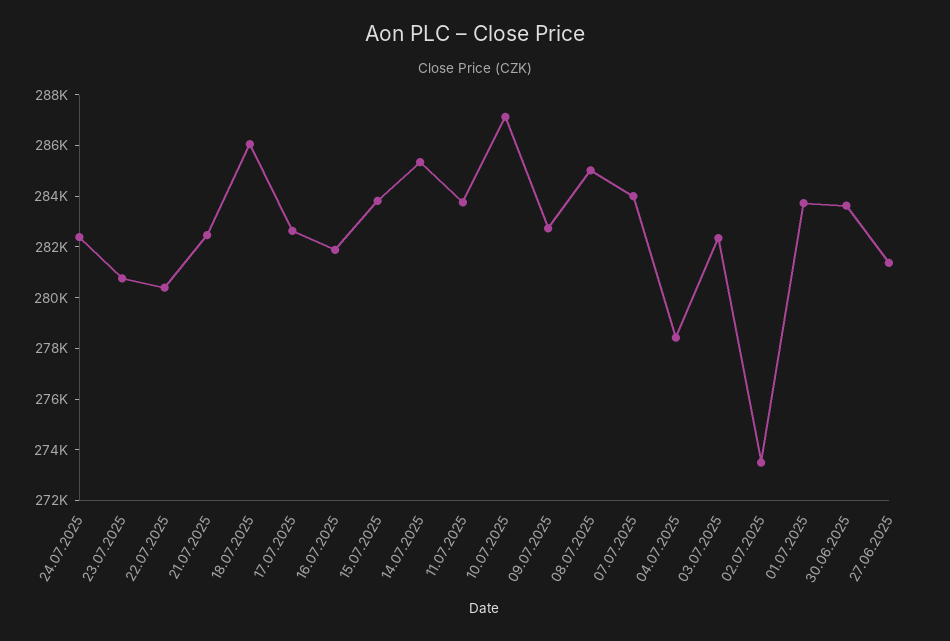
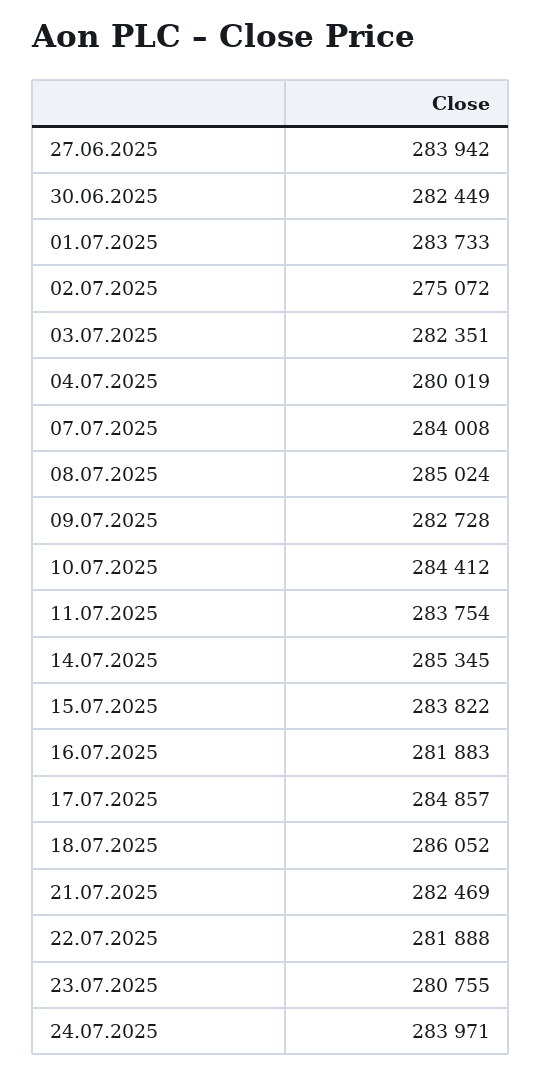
24.07.2025: 282500 -> 283971
22.07.2025: 280500 -> 281888
17.07.2025: 282500 -> 284857
10.07.2025: 287000 -> 284412
04.07.2025: 278500 -> 280019
02.07.2025: 273500 -> 275072
30.06.2025: 283500 -> 282449
27.06.2025: 281500 -> 283942

